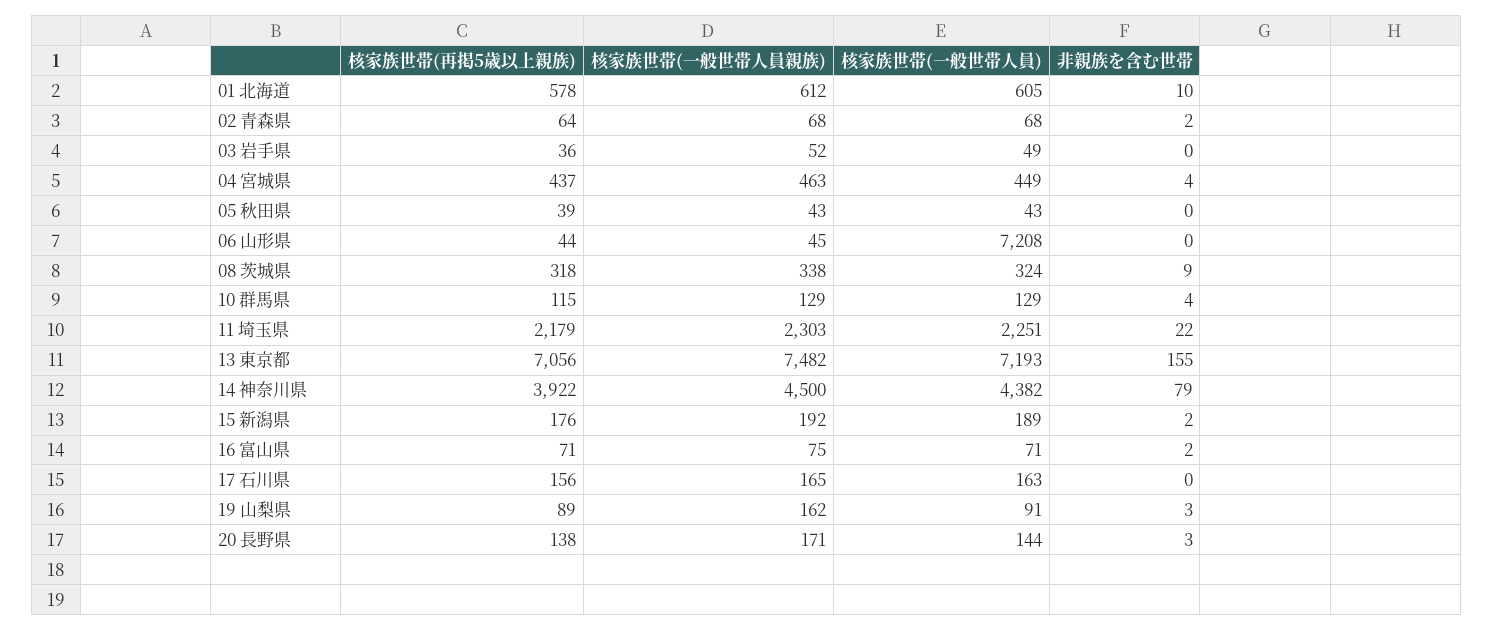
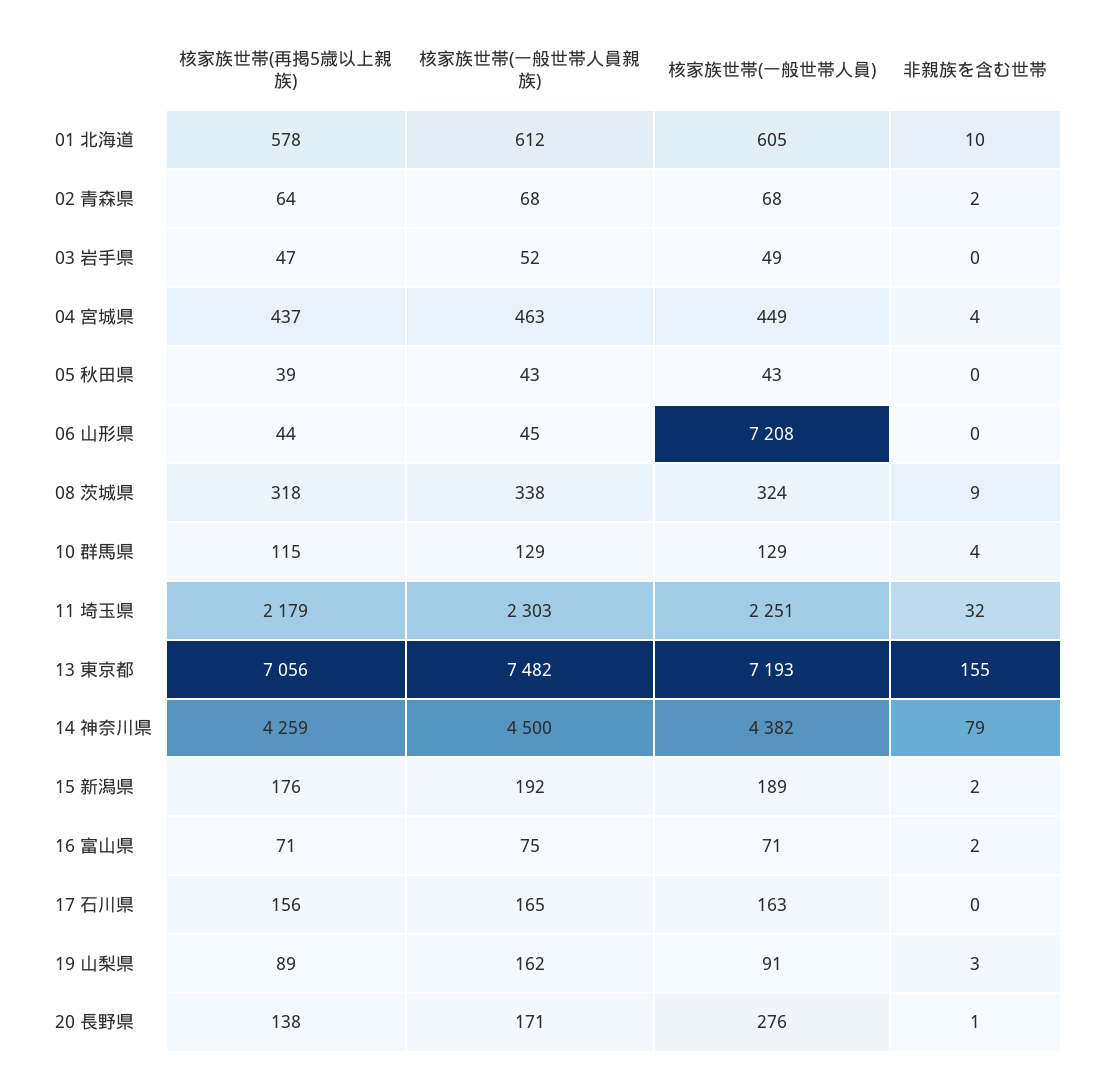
核家族世帯(再掲5歳以上親族), 03 岩手県: 36 -> 47
非親族を含む世帯, 11 埼玉県: 22 -> 32
核家族世帯(再掲5歳以上親族), 14 神奈川県: 3922 -> 4259
核家族世帯(一般世帯人員), 20 長野県: 144 -> 276
非親族を含む世帯, 20 長野県: 3 -> 1

